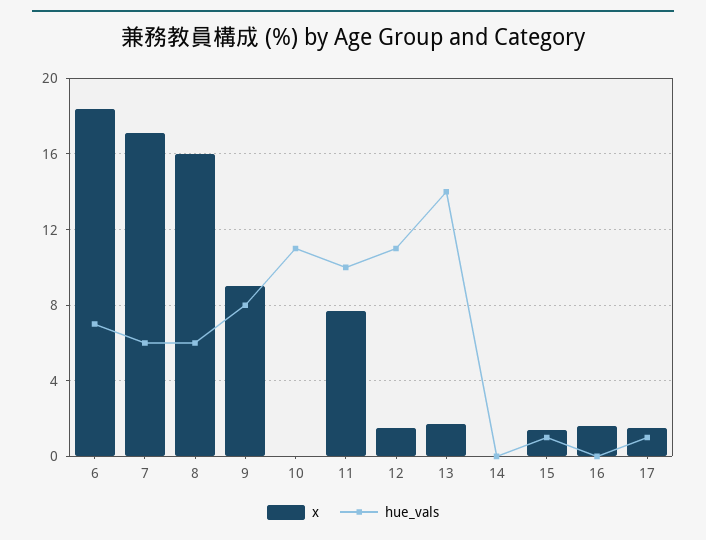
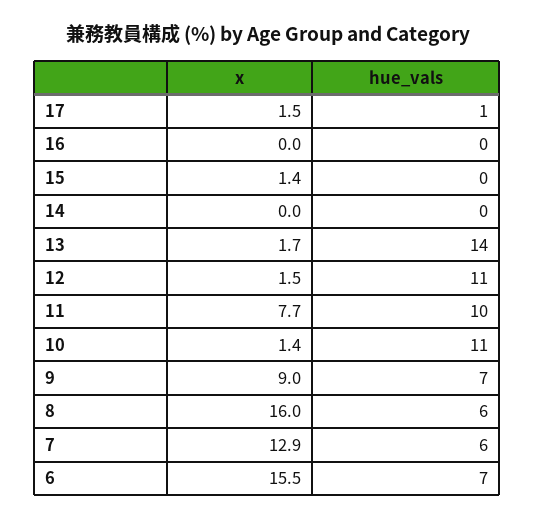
x, 6: 18.5 -> 15.5
x, 7: 17 -> 12.9
hue_vals, 9: 8 -> 7
x, 10: 0 -> 1.4
hue_vals, 15: 1 -> 0
x, 16: 1.5 -> 0

